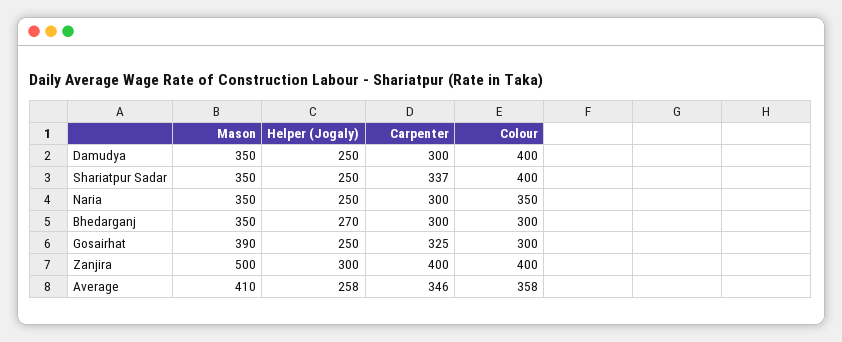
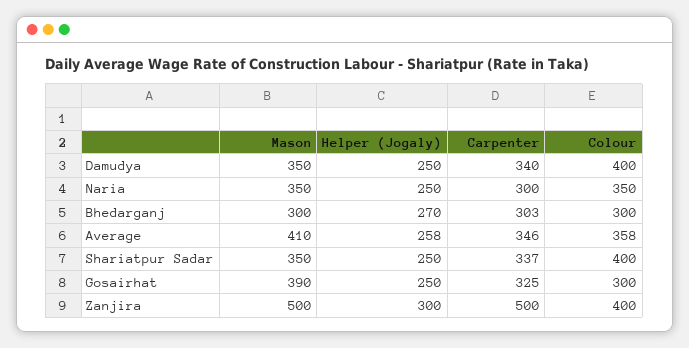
Carpenter, Damudya: 300 -> 340
Mason, Bhedarganj: 350 -> 300
Carpenter, Bhedarganj: 300 -> 303
Carpenter, Zanjira: 400 -> 500

